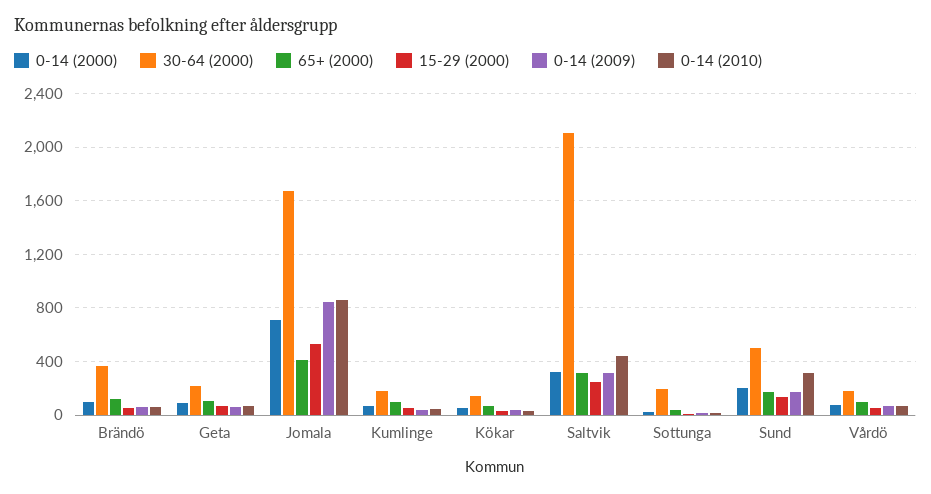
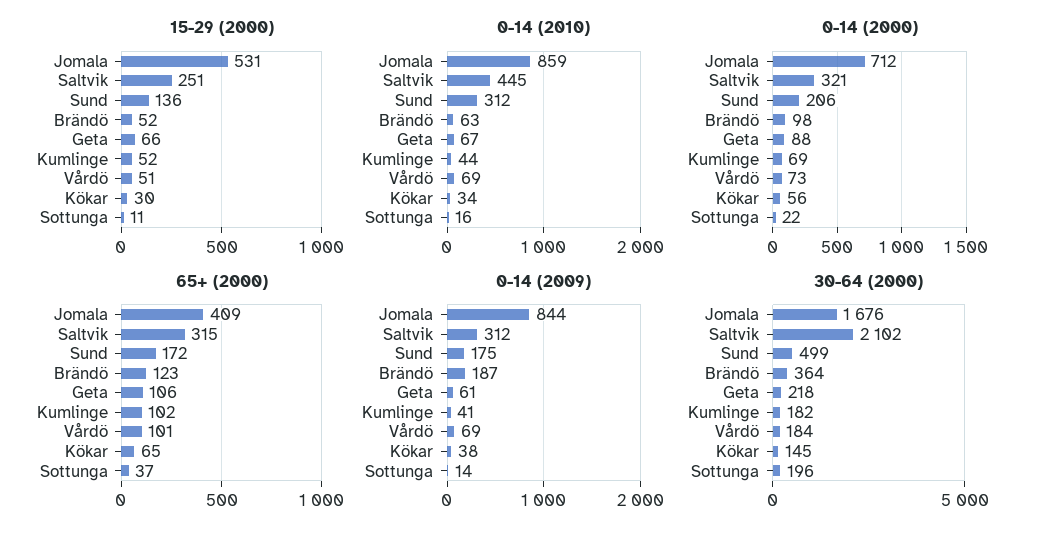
0-14 (2009), Brändö: 50 -> 187

